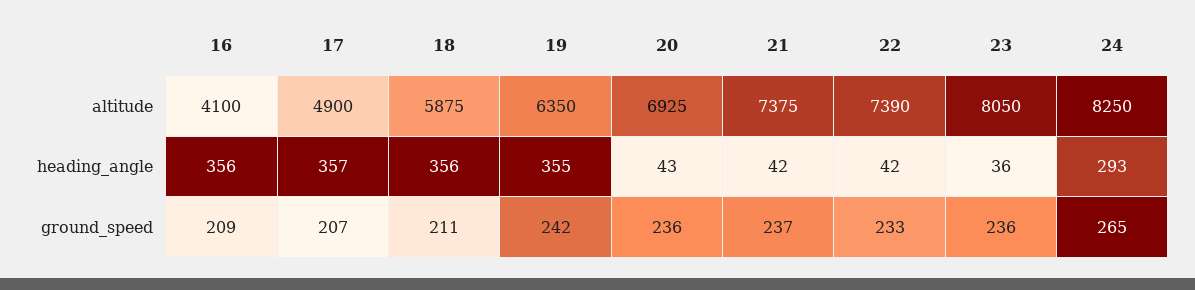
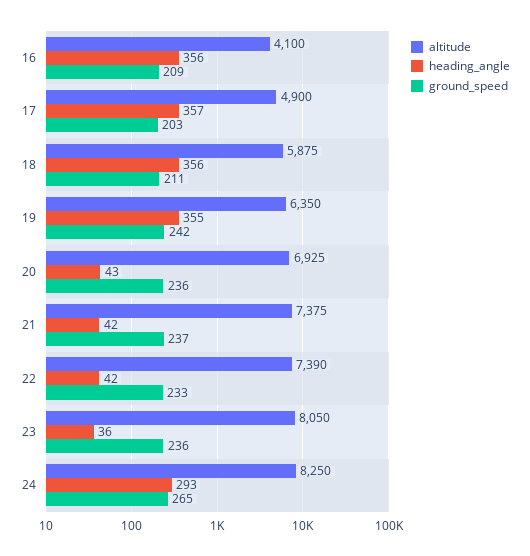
ground_speed, 17: 207 -> 203

